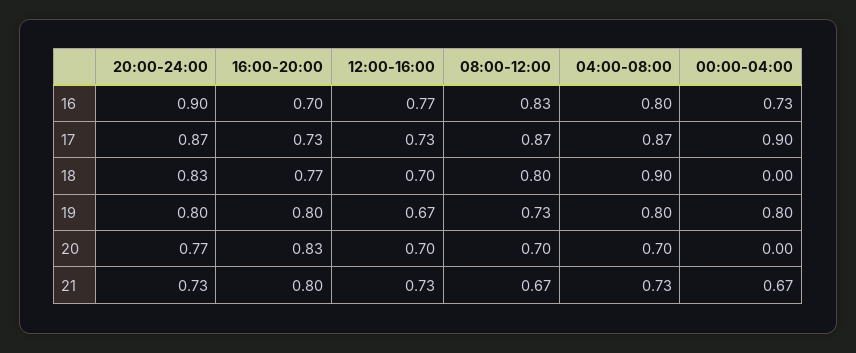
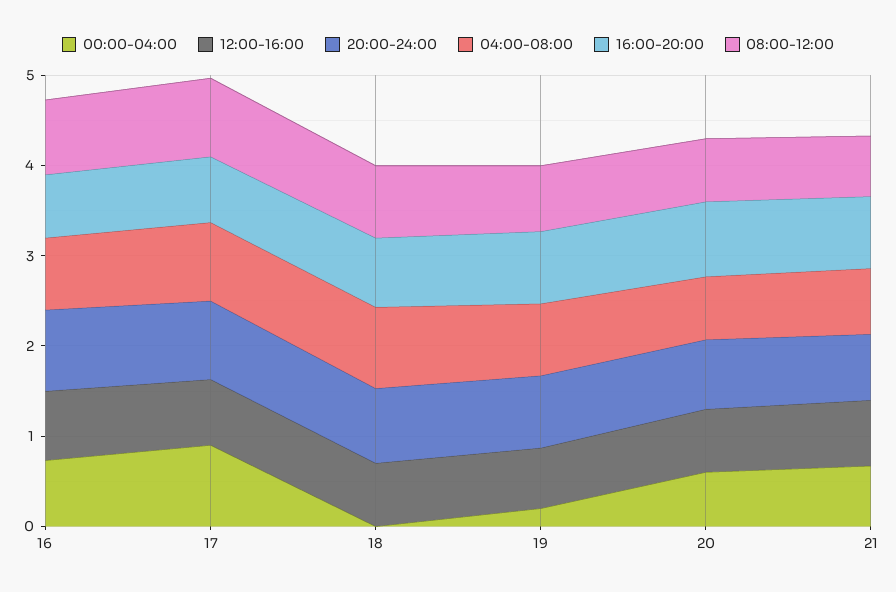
00:00-04:00, 19: 0.8 -> 0.2
00:00-04:00, 20: 0 -> 0.6

